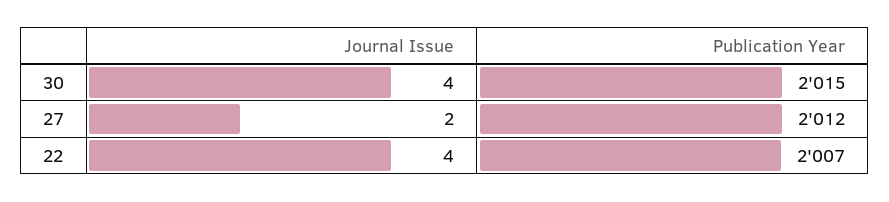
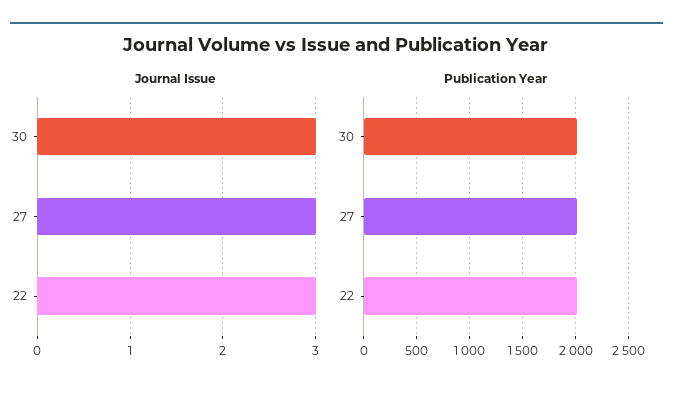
Journal Issue, 30: 4 -> 3
Journal Issue, 27: 2 -> 3
Journal Issue, 22: 4 -> 3

